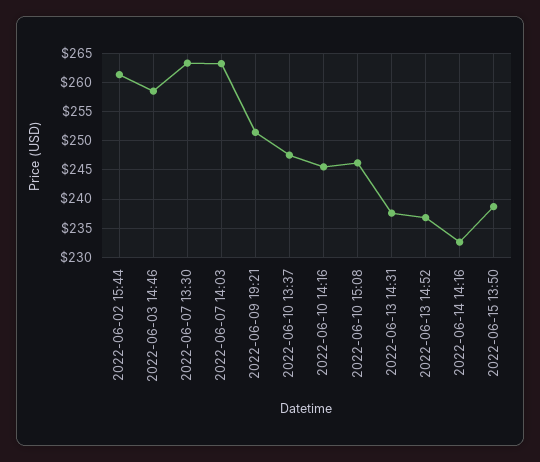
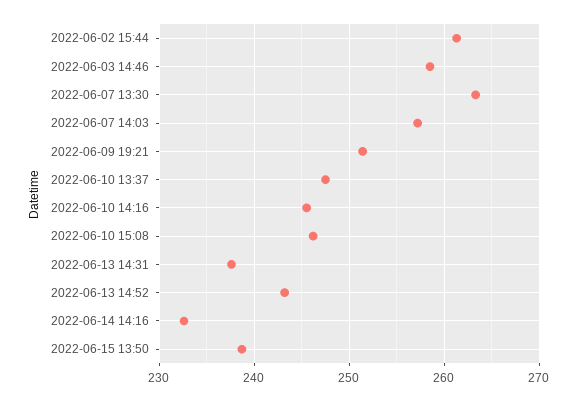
2022-06-07 14:03: 262.5 -> 257
2022-06-13 14:52: 237.5 -> 243

